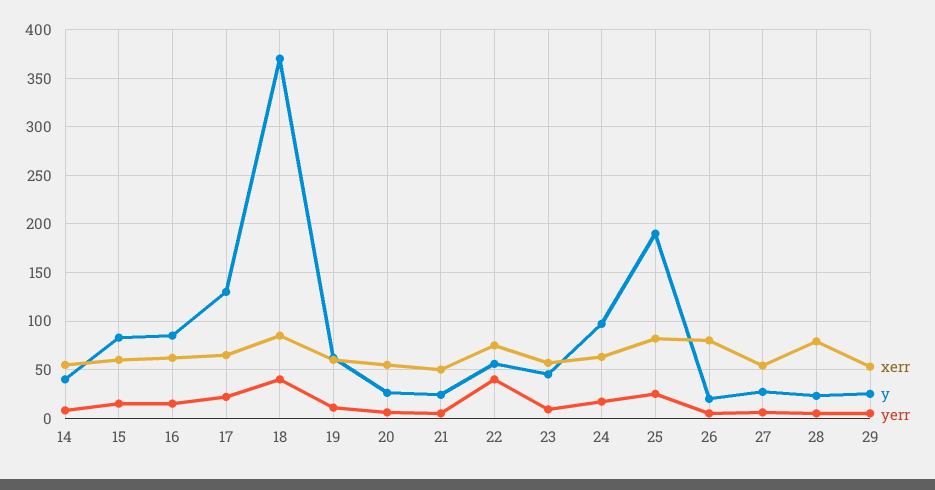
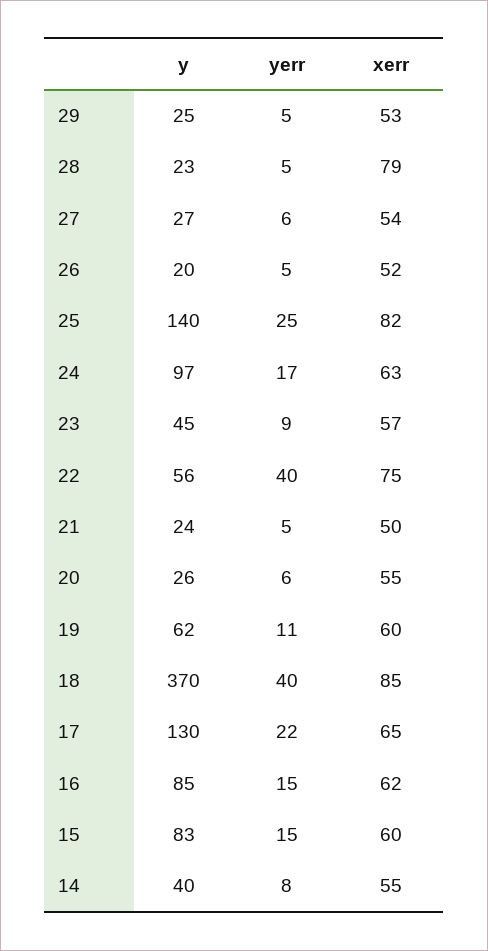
y, 25: 190 -> 140
xerr, 26: 80 -> 52

